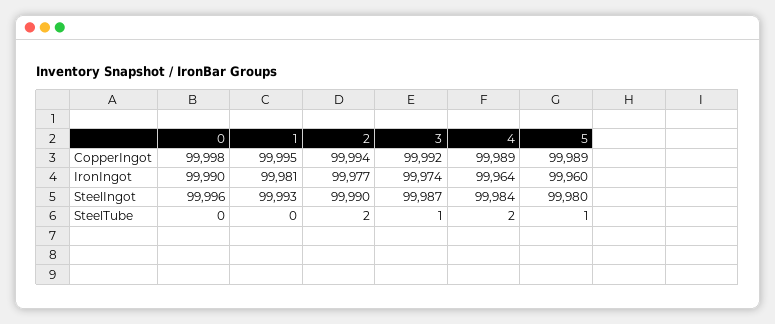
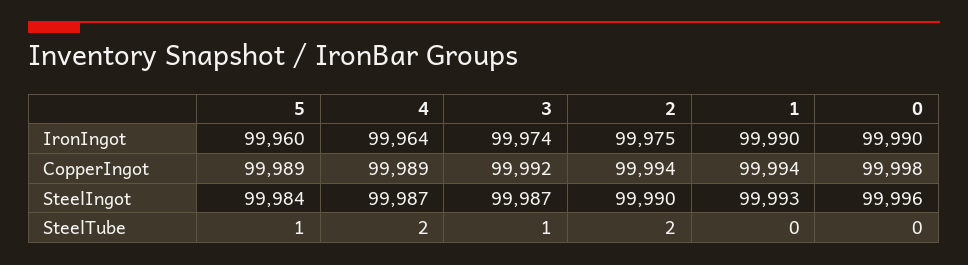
1, CopperIngot: 99995 -> 99994
1, IronIngot: 99981 -> 99990
2, IronIngot: 99977 -> 99975
4, SteelIngot: 99984 -> 99987
5, SteelIngot: 99980 -> 99984

